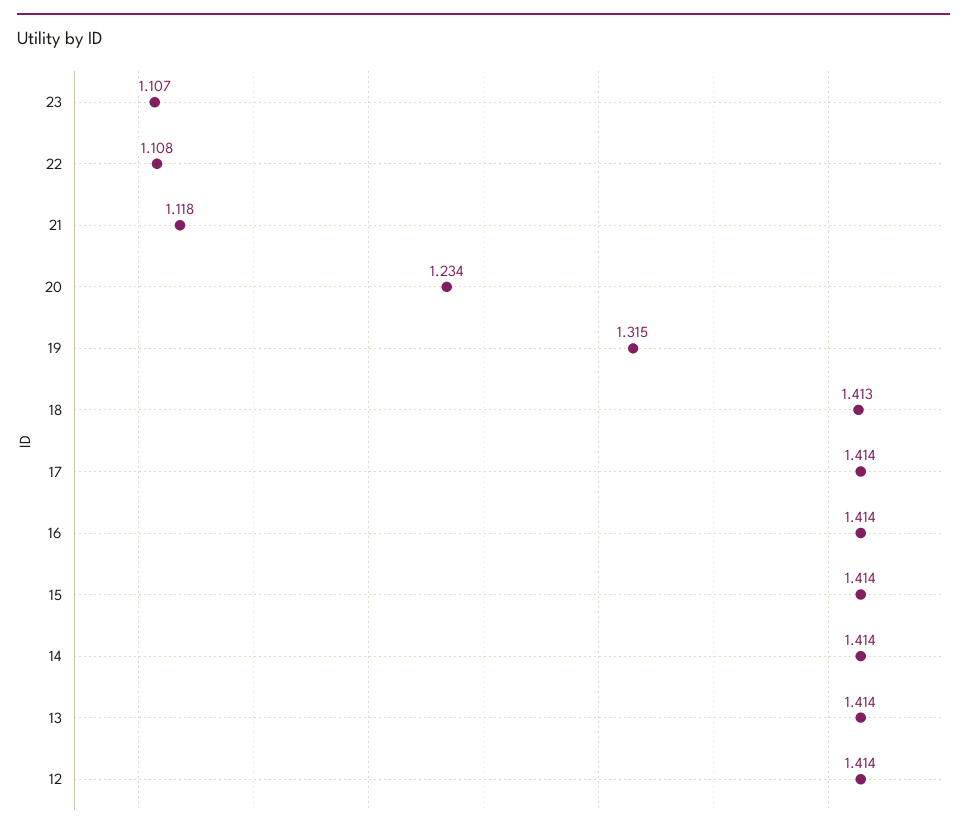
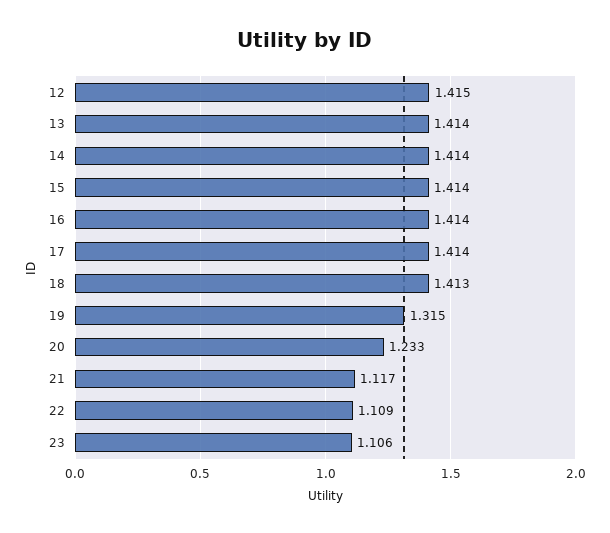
23: 1.107 -> 1.106
22: 1.108 -> 1.109
21: 1.118 -> 1.117
20: 1.234 -> 1.233
12: 1.414 -> 1.415

